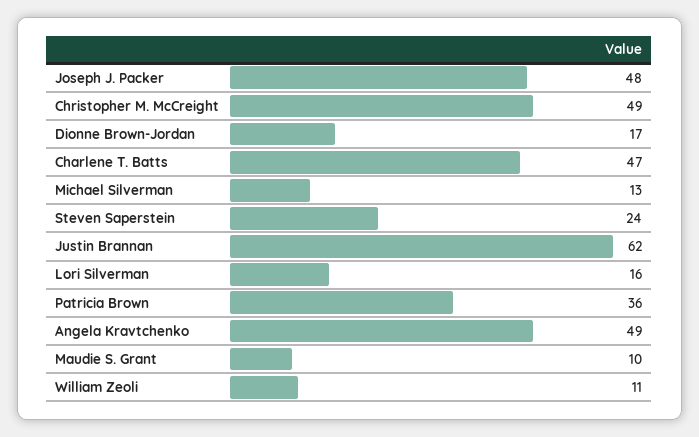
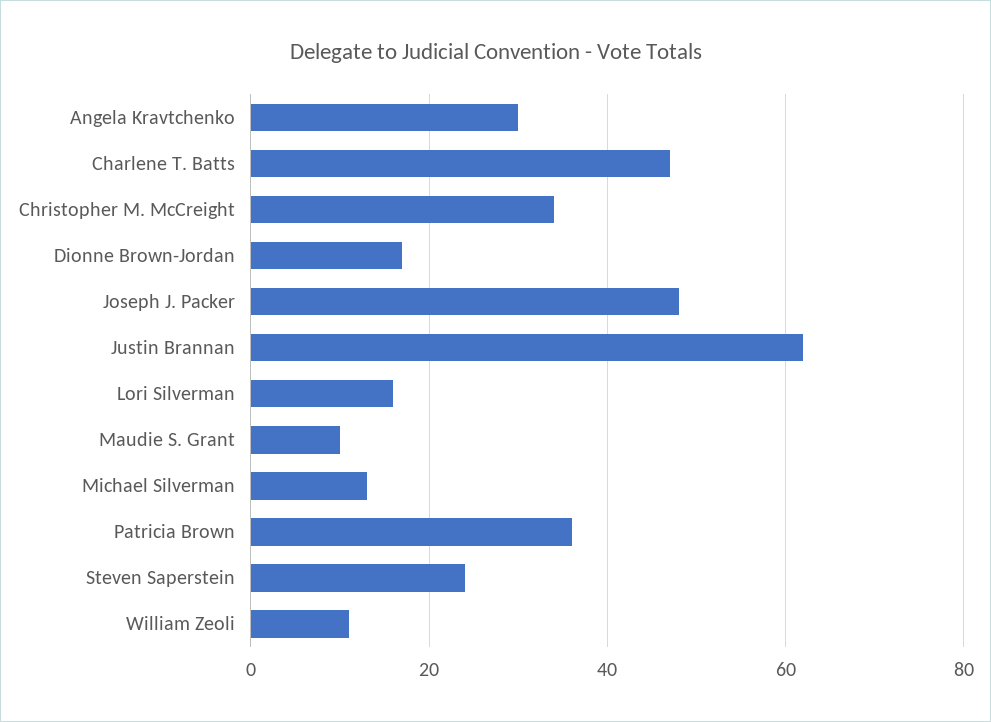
Christopher M. McCreight: 49 -> 35
Angela Kravtchenko: 49 -> 30

